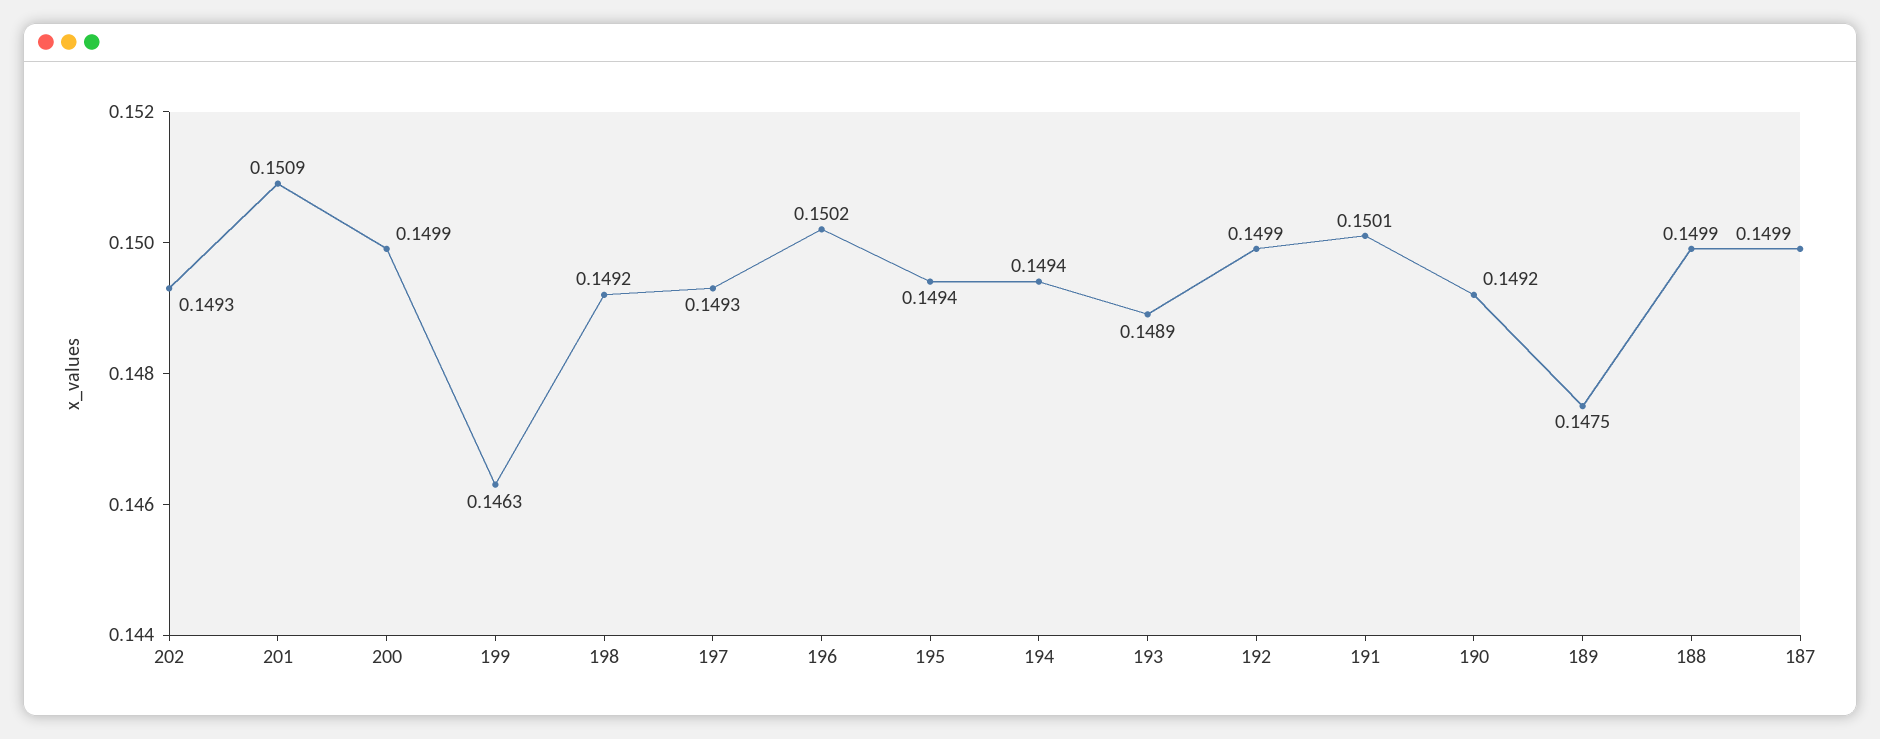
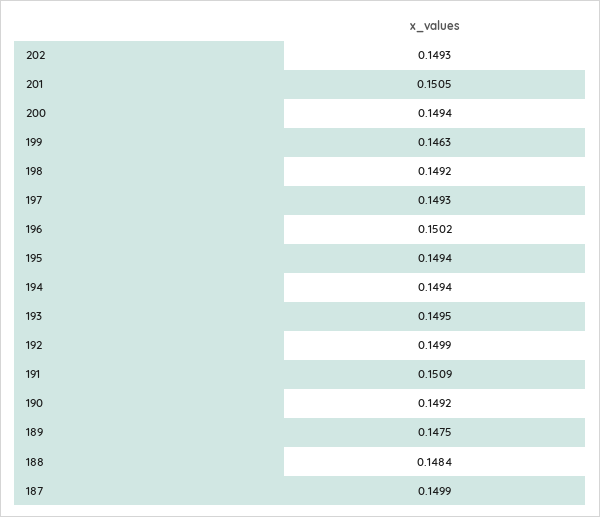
201: 0.1509 -> 0.1505
200: 0.1499 -> 0.1494
193: 0.1489 -> 0.1495
191: 0.1501 -> 0.1509
188: 0.1499 -> 0.1484

